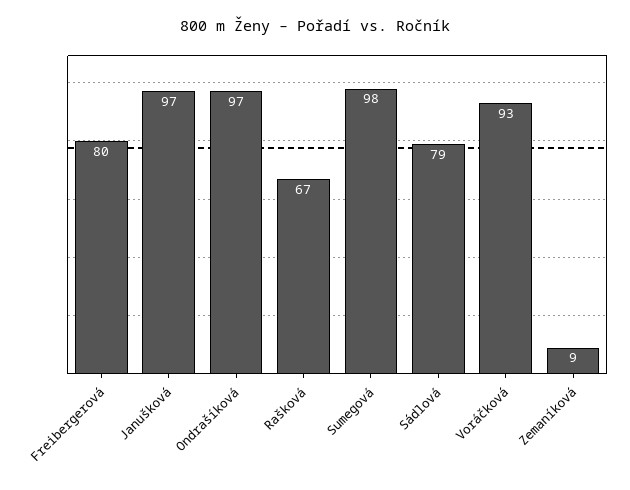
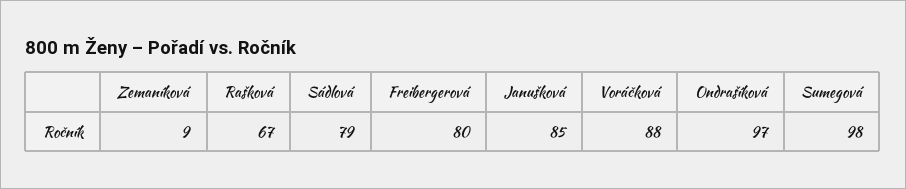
Janušková: 97 -> 85
Voráčková: 93 -> 88

